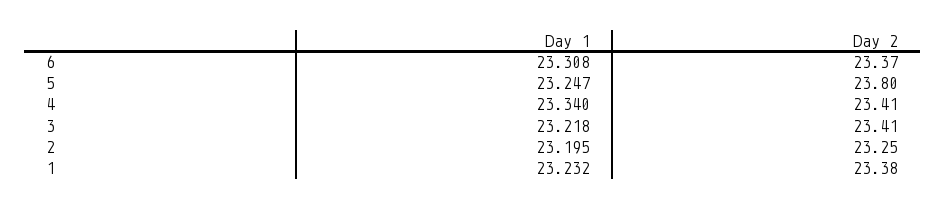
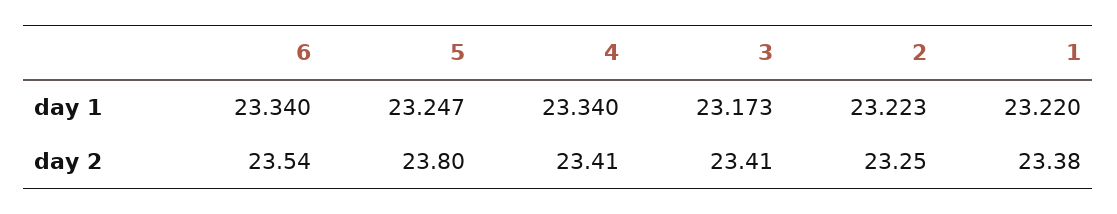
Day 1, 6: 23.308 -> 23.34
Day 2, 6: 23.37 -> 23.54
Day 1, 3: 23.218 -> 23.173
Day 1, 2: 23.195 -> 23.223
Day 1, 1: 23.232 -> 23.22

